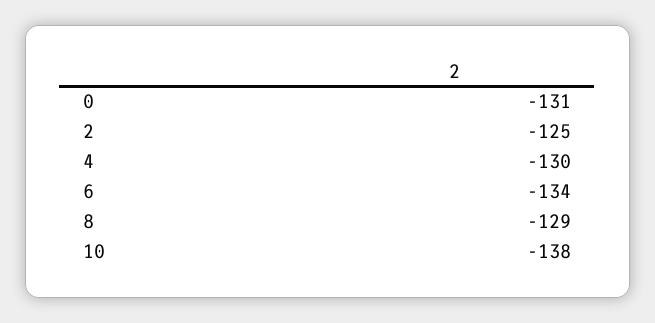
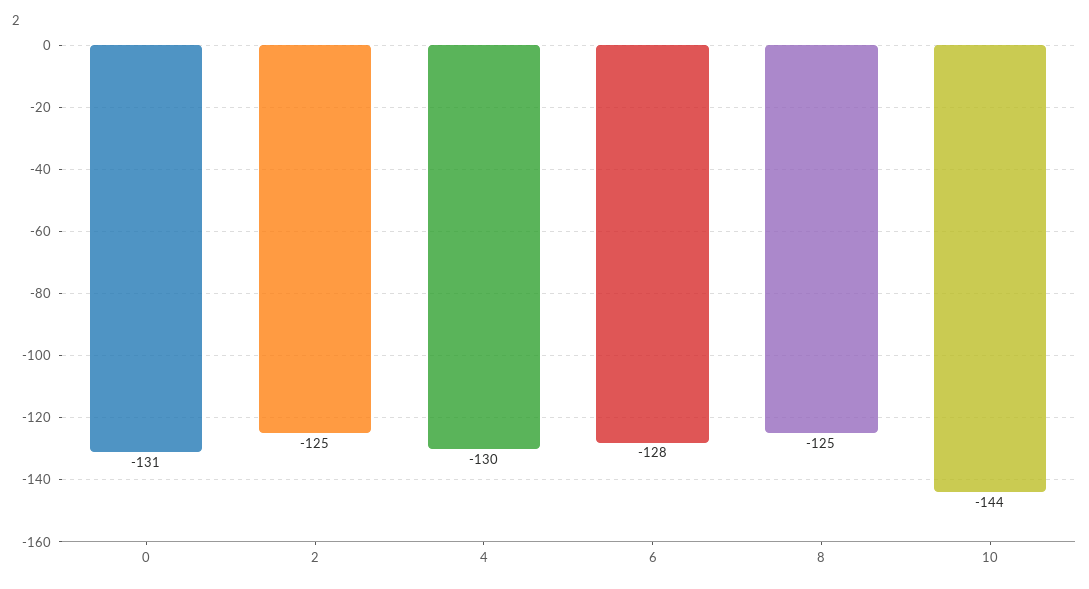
6: -134 -> -128
8: -129 -> -125
10: -138 -> -144

